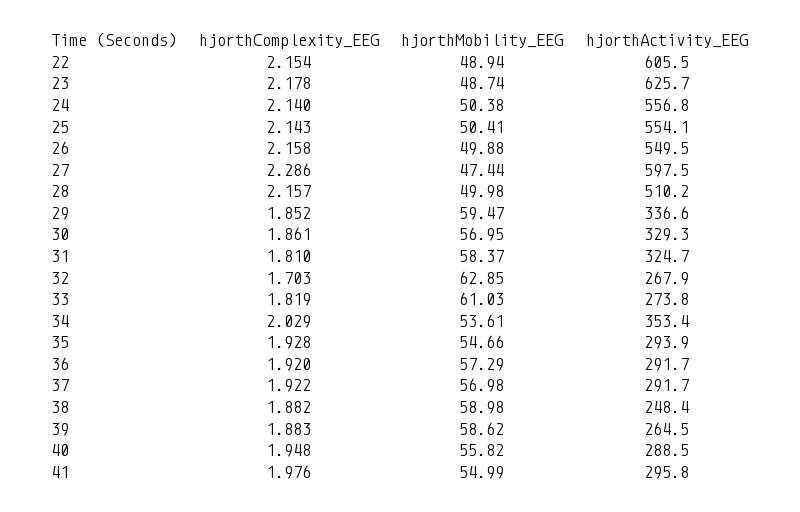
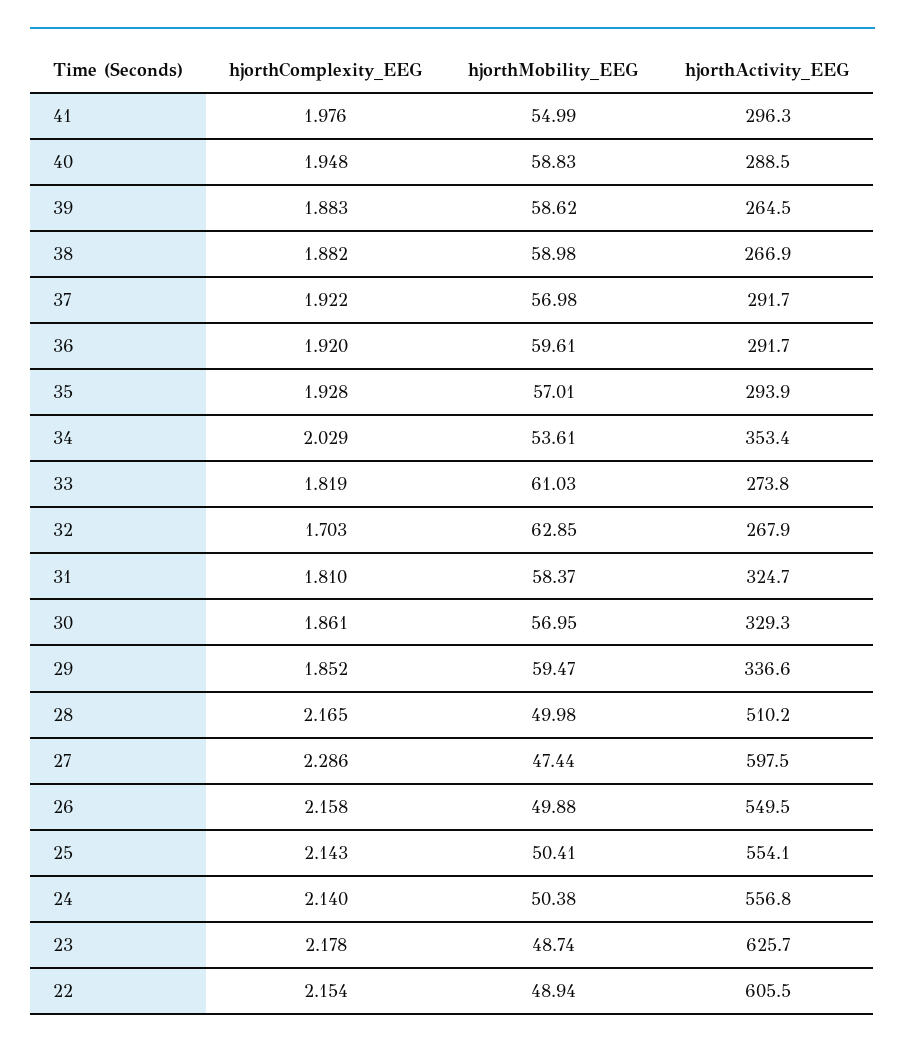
hjorthComplexity_EEG, 28: 2.157 -> 2.165
hjorthMobility_EEG, 35: 54.66 -> 57.01
hjorthMobility_EEG, 36: 57.29 -> 59.61
hjorthActivity_EEG, 38: 248.4 -> 266.9
hjorthMobility_EEG, 40: 55.82 -> 58.83
hjorthActivity_EEG, 41: 295.8 -> 296.3

